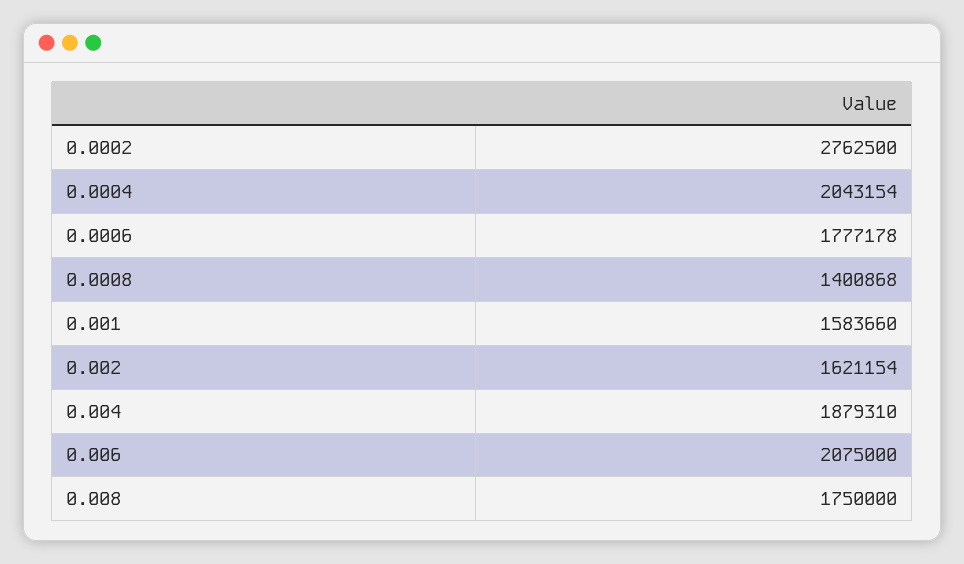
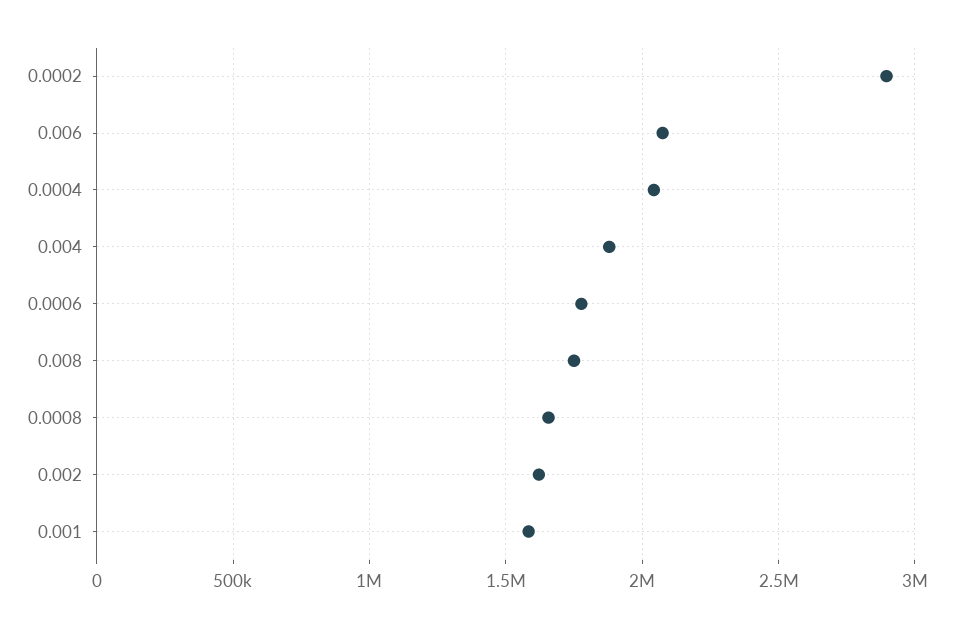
0.0002: 2762500 -> 2900000
0.0008: 1400868 -> 1650000

